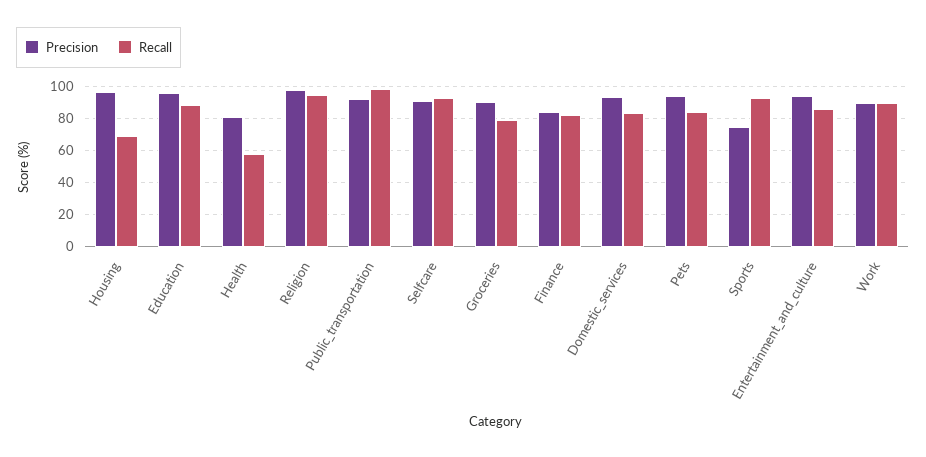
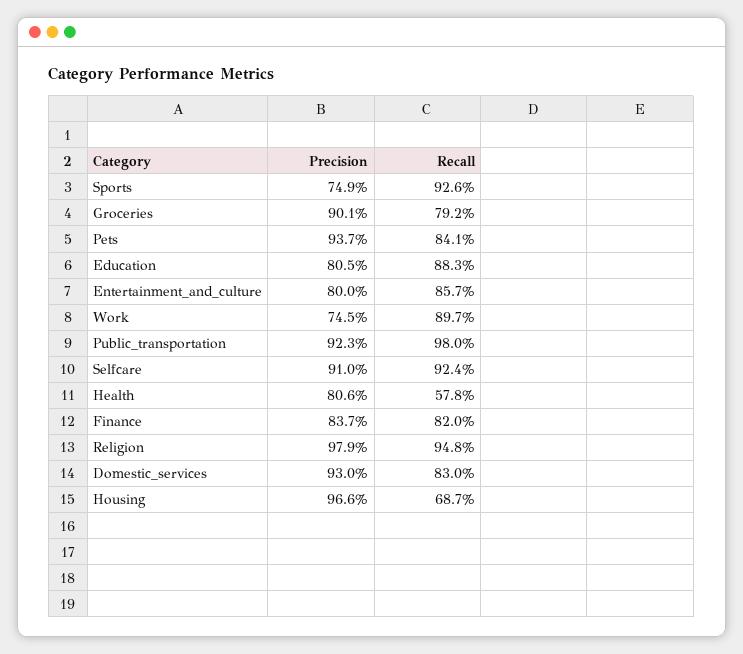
Precision, Education: 95 -> 80.5
Precision, Entertainment_and_culture: 95 -> 80
Precision, Work: 90 -> 74.5

